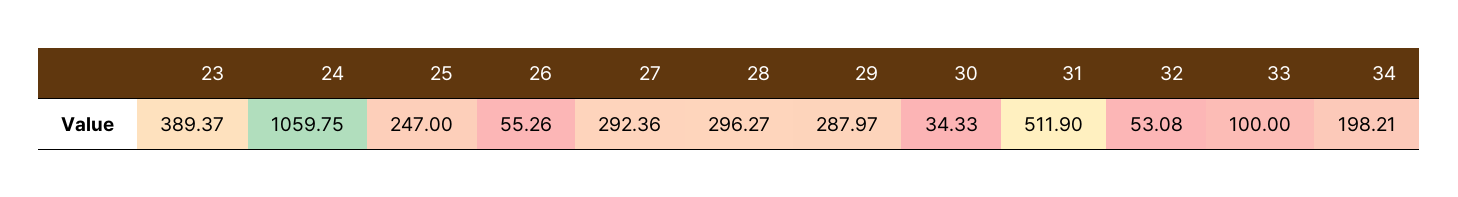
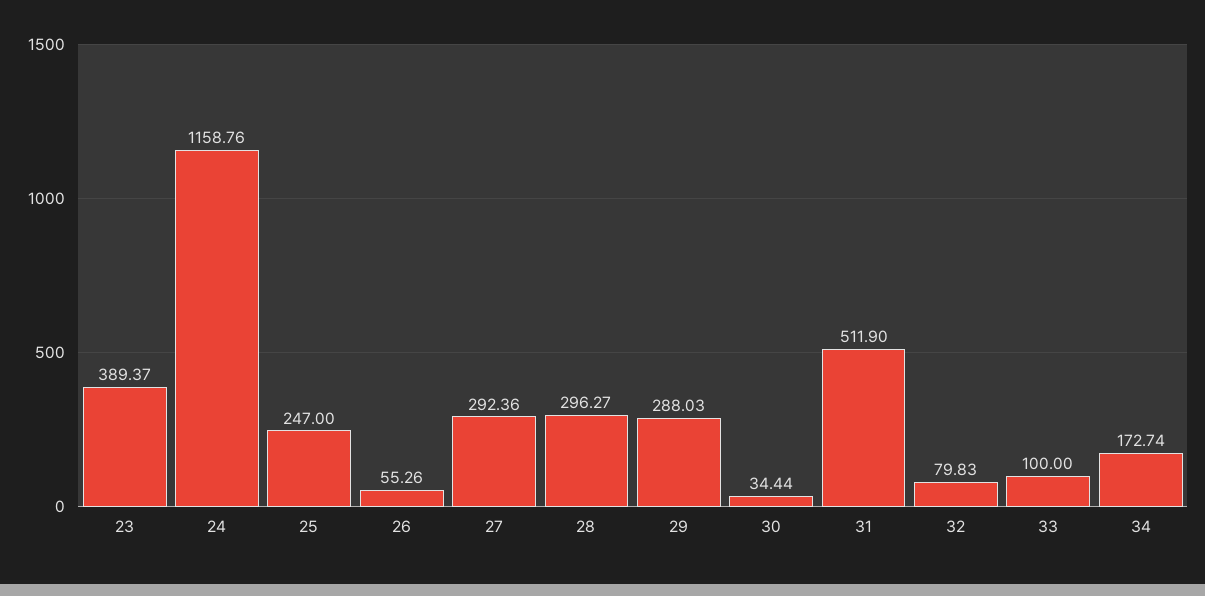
24: 1059.75 -> 1158.76
29: 287.97 -> 288.03
30: 34.33 -> 34.44
32: 53.08 -> 79.83
34: 198.21 -> 172.74

